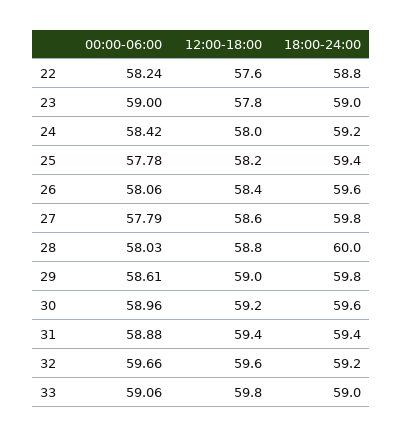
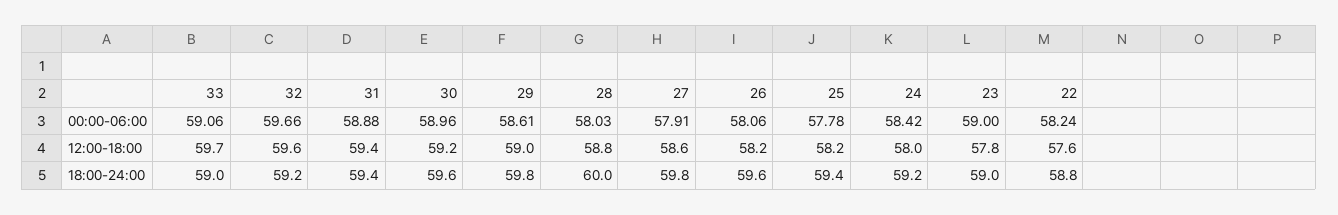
12:00-18:00, 26: 58.4 -> 58.2
00:00-06:00, 27: 57.79 -> 57.91
12:00-18:00, 33: 59.8 -> 59.7

